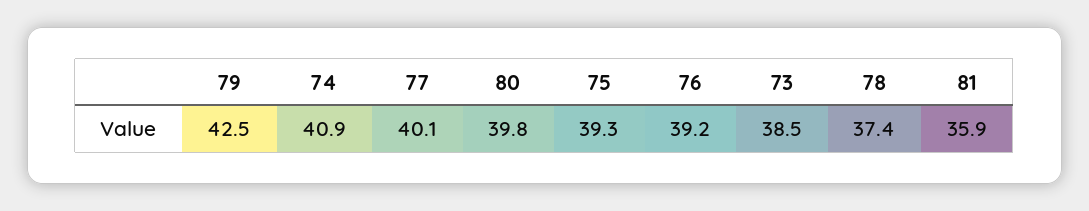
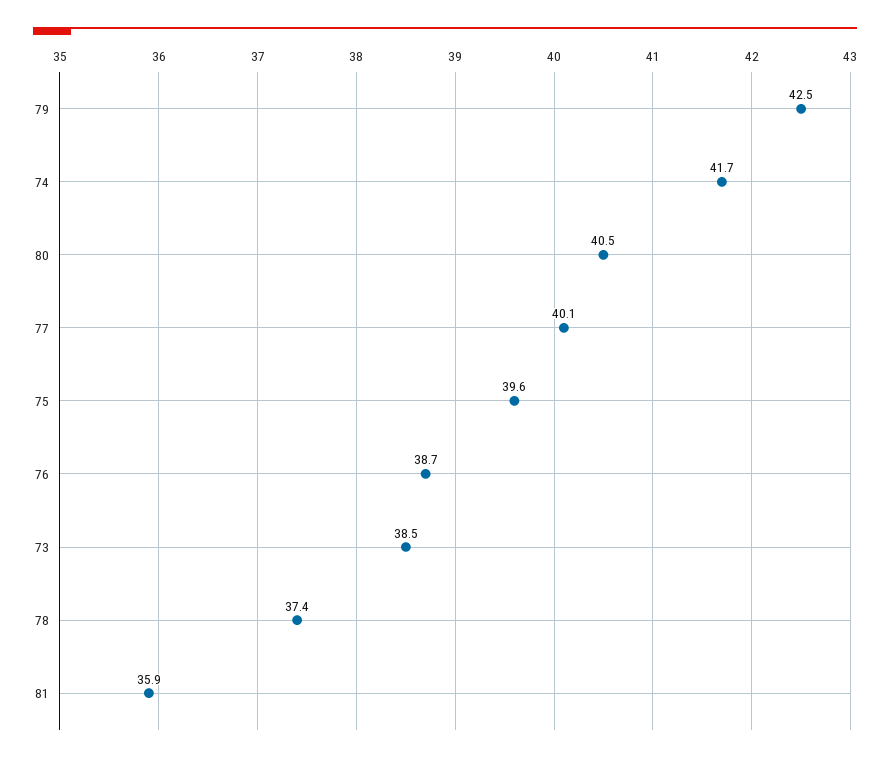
74: 40.9 -> 41.7
80: 39.8 -> 40.5
75: 39.3 -> 39.6
76: 39.2 -> 38.7

